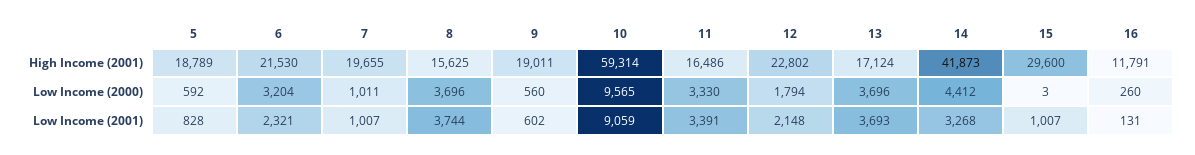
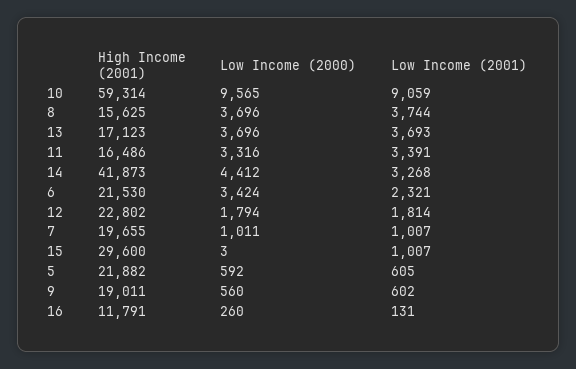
5, High Income (2001): 18789 -> 21882
13, High Income (2001): 17124 -> 17123
6, Low Income (2000): 3204 -> 3424
11, Low Income (2000): 3330 -> 3316
5, Low Income (2001): 828 -> 605
12, Low Income (2001): 2148 -> 1814

